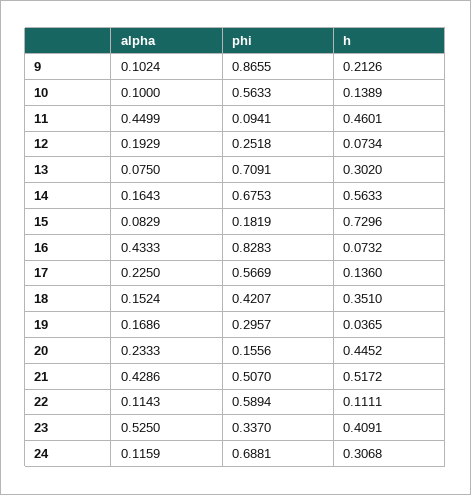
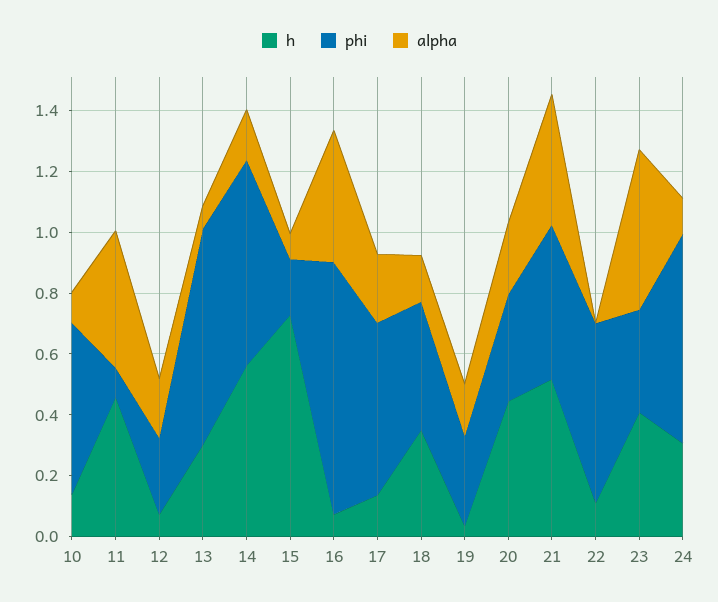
alpha, 9: 0.1024 -> none
phi, 9: 0.8655 -> none
h, 9: 0.2126 -> none
phi, 20: 0.1556 -> 0.35
alpha, 22: 0.1143 -> 0

